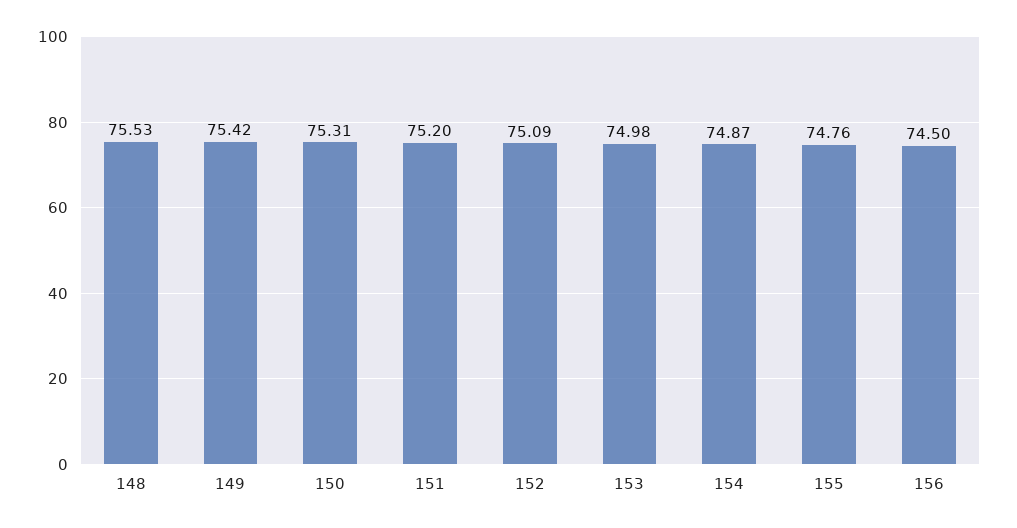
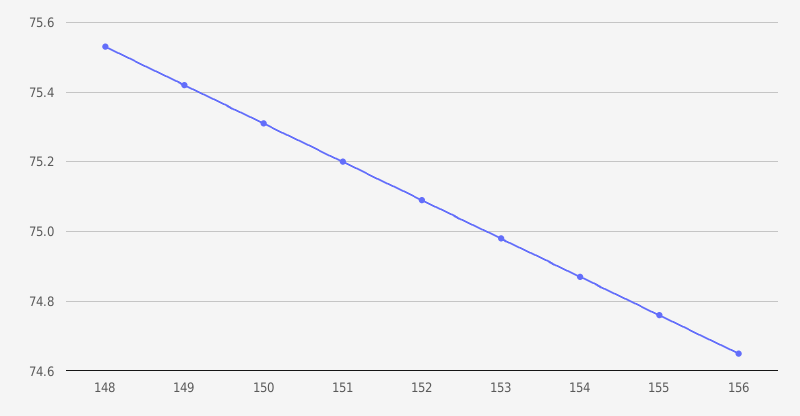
156: 74.5 -> 74.65

